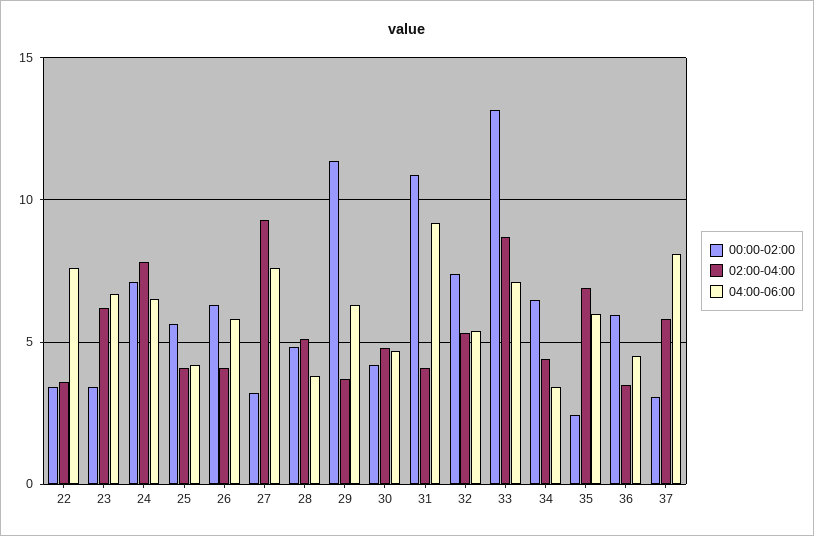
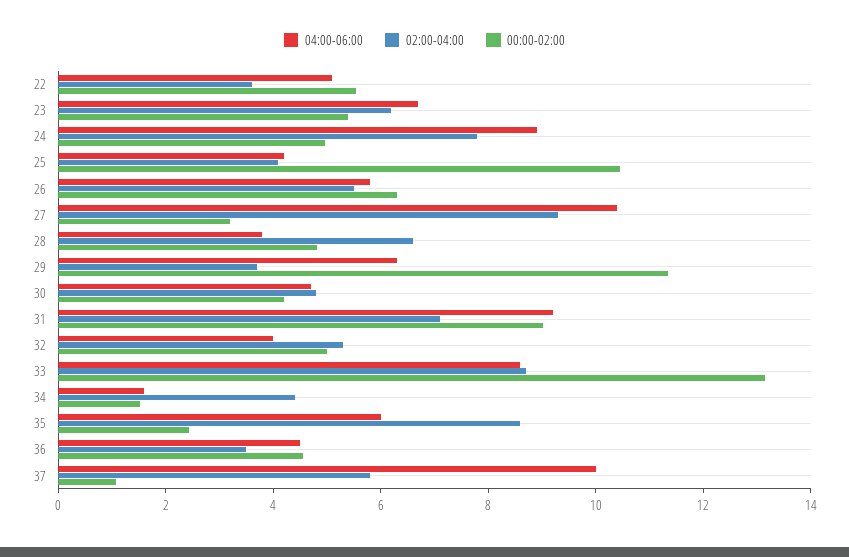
00:00-02:00, 22: 3.5 -> 5.5
04:00-06:00, 22: 7.5 -> 5
00:00-02:00, 23: 3.5 -> 5.5
00:00-02:00, 24: 7 -> 5
04:00-06:00, 24: 6.5 -> 9
00:00-02:00, 25: 5.5 -> 10.5
02:00-04:00, 26: 4 -> 5.5
04:00-06:00, 27: 7.5 -> 10.5
02:00-04:00, 28: 5 -> 6.5
00:00-02:00, 31: 11 -> 9
02:00-04:00, 31: 4 -> 7
00:00-02:00, 32: 7.5 -> 5
04:00-06:00, 32: 5.5 -> 4
04:00-06:00, 33: 7 -> 8.5
00:00-02:00, 34: 6.5 -> 1.5
04:00-06:00, 34: 3.5 -> 1.5
02:00-04:00, 35: 7 -> 8.5
00:00-02:00, 36: 6 -> 4.5
00:00-02:00, 37: 3 -> 1
04:00-06:00, 37: 8 -> 10

